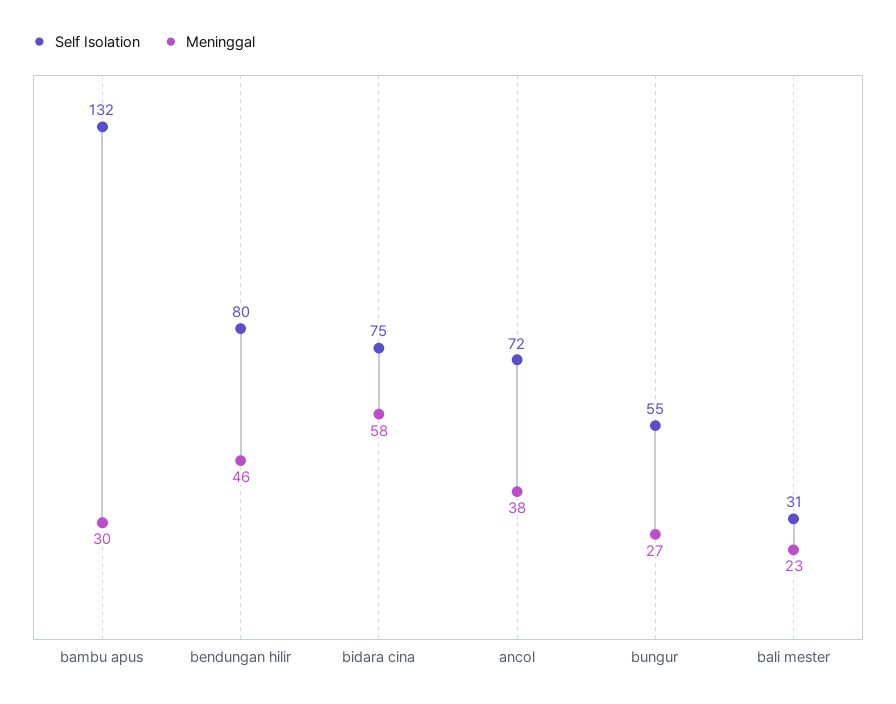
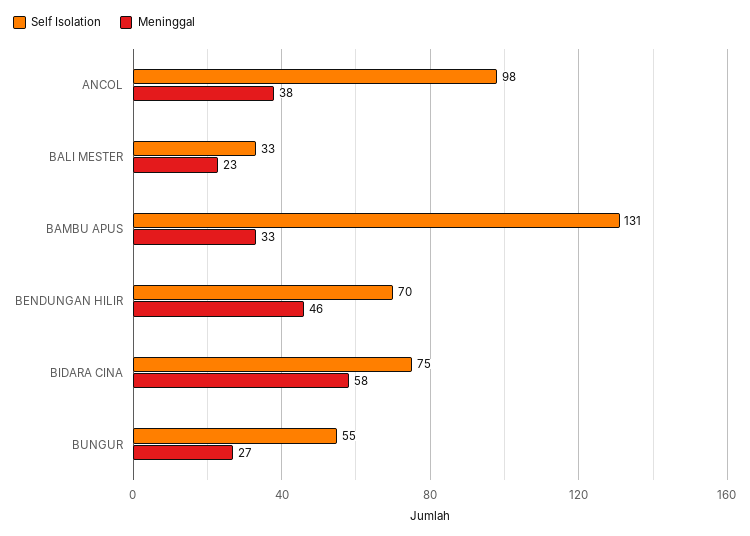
Self Isolation, bambu apus: 132 -> 131
Meninggal, bambu apus: 30 -> 33
Self Isolation, bendungan hilir: 80 -> 70
Self Isolation, ancol: 72 -> 98
Self Isolation, bali mester: 31 -> 33

